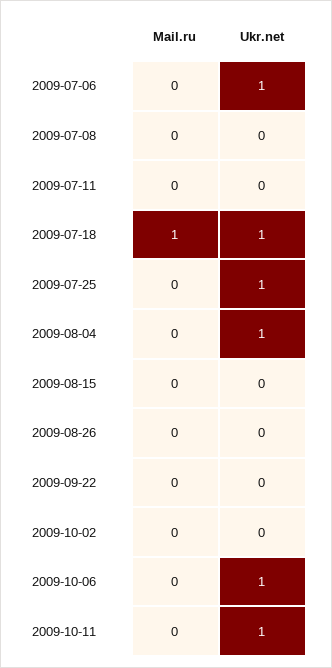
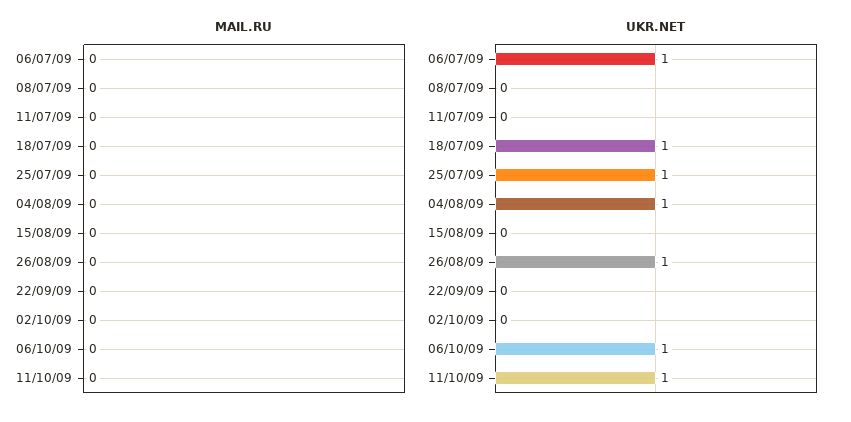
Mail.ru, 2009-07-18: 1 -> 0
Ukr.net, 2009-08-26: 0 -> 1

